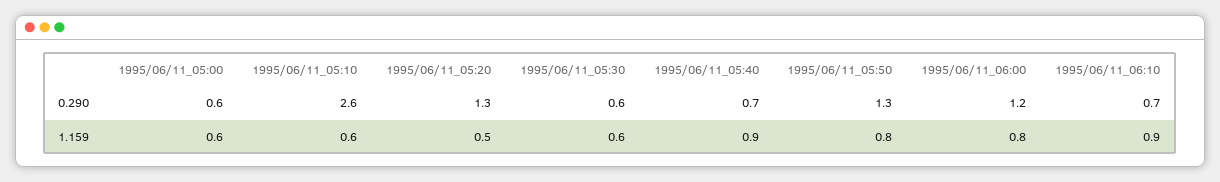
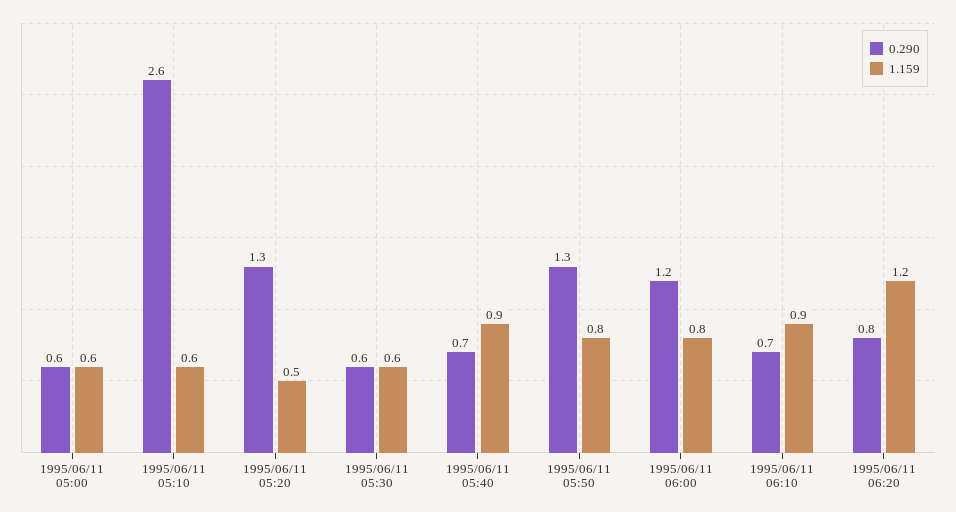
0.290, 1995/06/11 06:20: none -> 0.8
1.159, 1995/06/11 06:20: none -> 1.2

